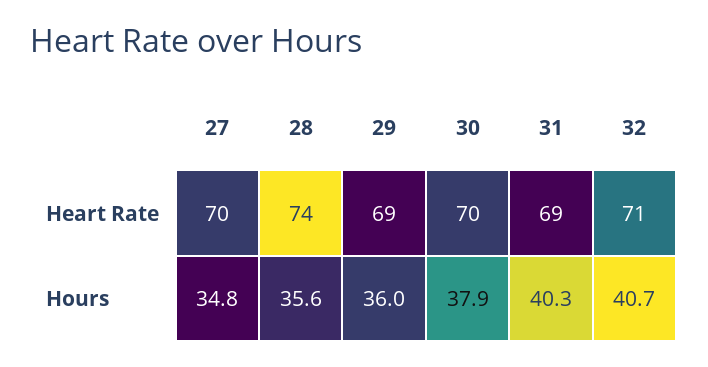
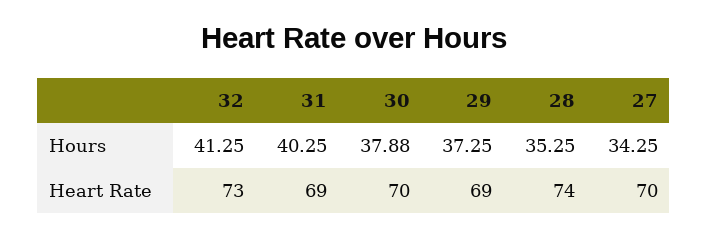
32, Heart Rate: 71 -> 73
27, Hours: 34.8 -> 34.25
28, Hours: 35.6 -> 35.25
29, Hours: 36 -> 37.25
32, Hours: 40.7 -> 41.25

